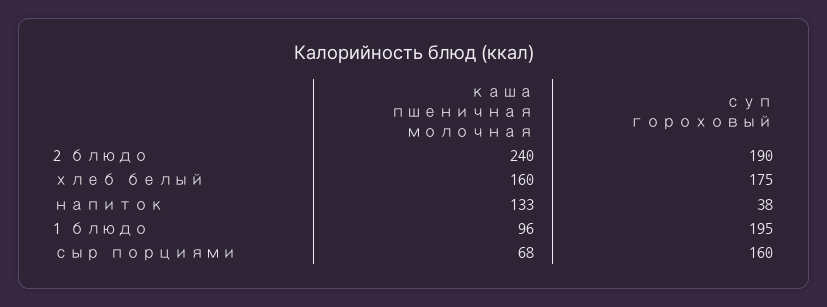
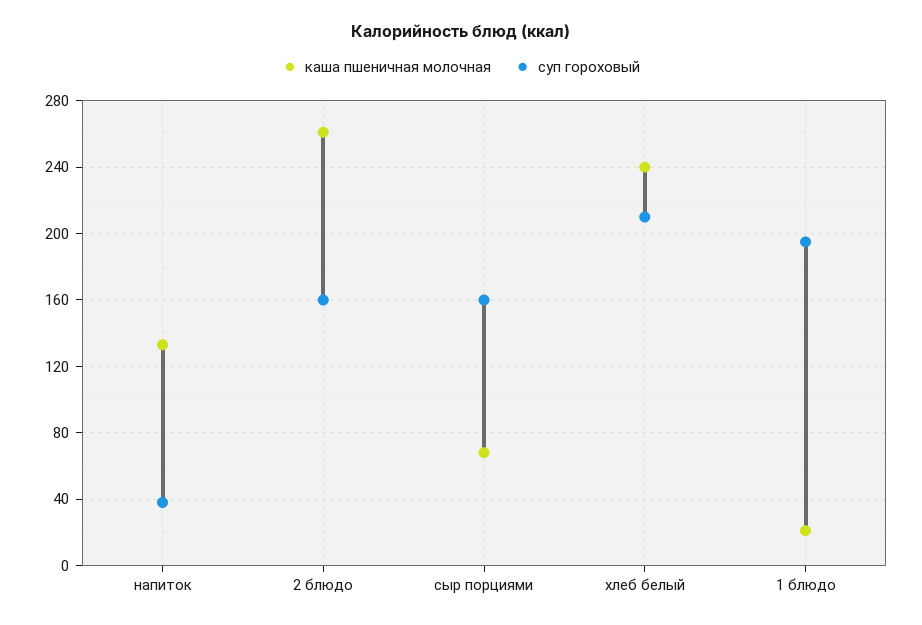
каша пшеничная молочная, 2 блюдо: 240 -> 260
суп гороховый, 2 блюдо: 190 -> 160
каша пшеничная молочная, хлеб белый: 160 -> 240
суп гороховый, хлеб белый: 175 -> 210
каша пшеничная молочная, 1 блюдо: 96 -> 20

